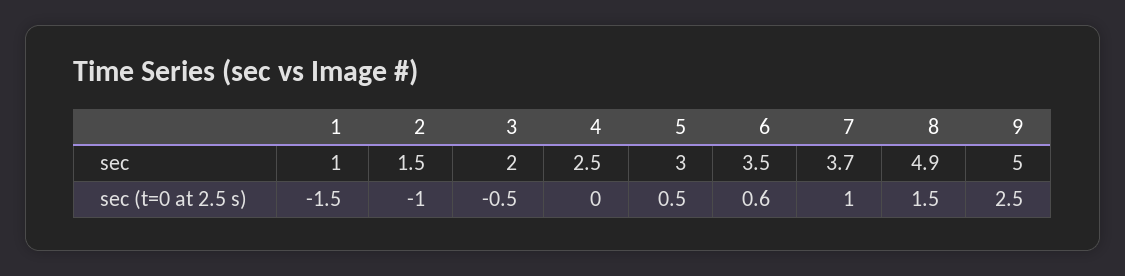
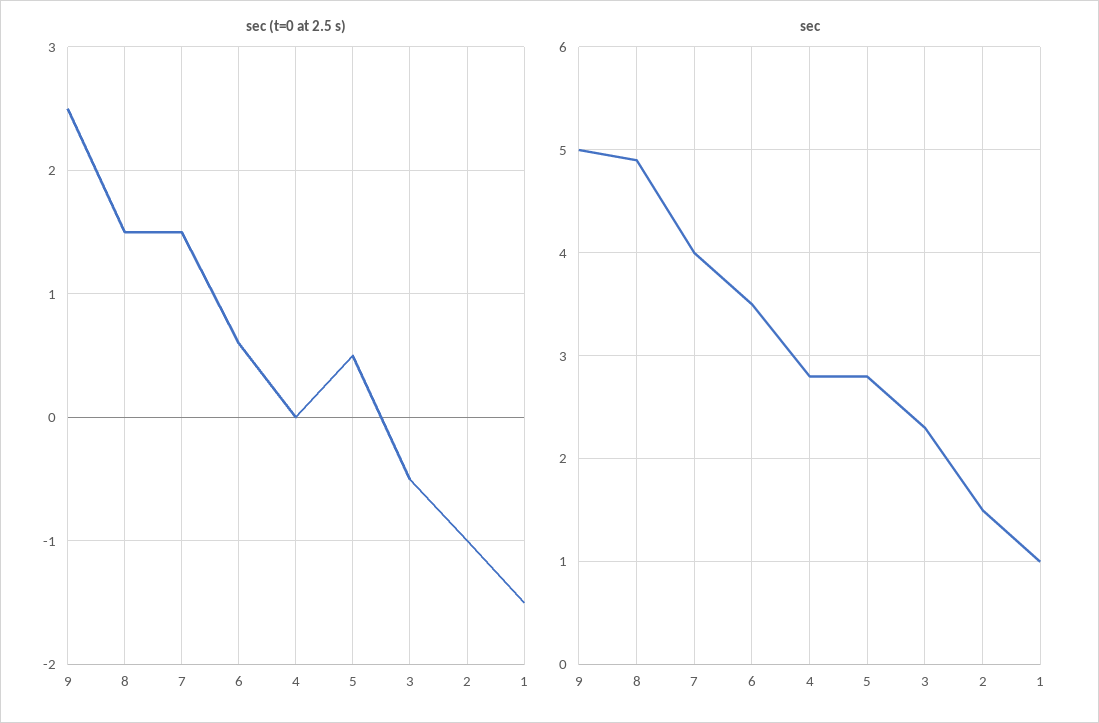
sec, 3: 2 -> 2.3
sec, 4: 2.5 -> 2.8
sec, 5: 3 -> 2.8
sec, 7: 3.7 -> 4
sec (t=0 at 2.5 s), 7: 1 -> 1.5

